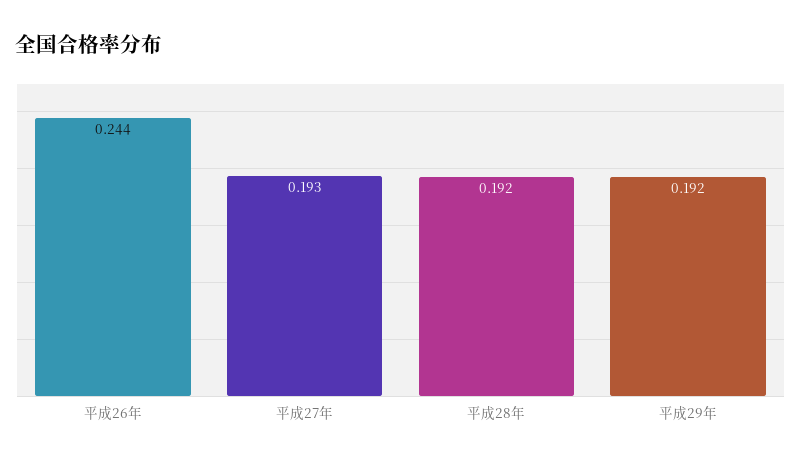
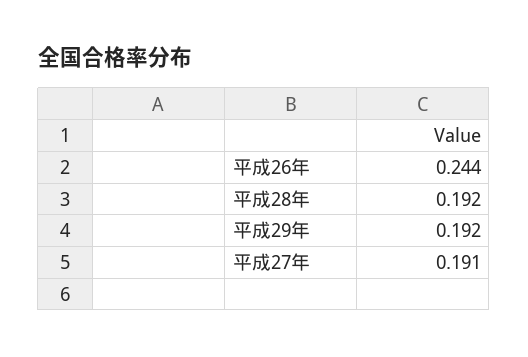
平成27年: 0.193 -> 0.191

